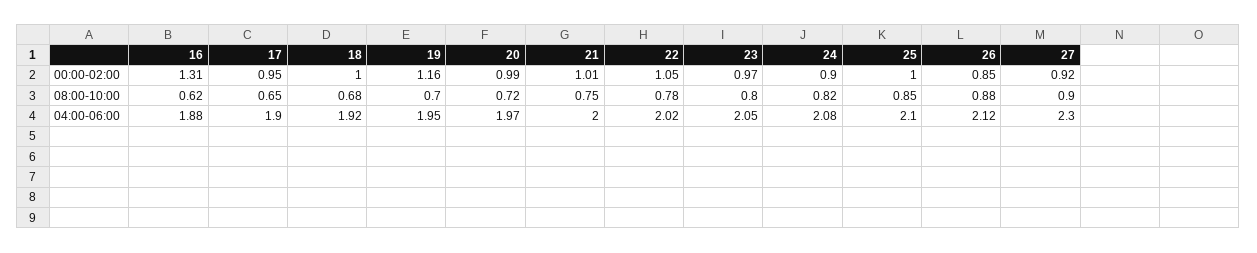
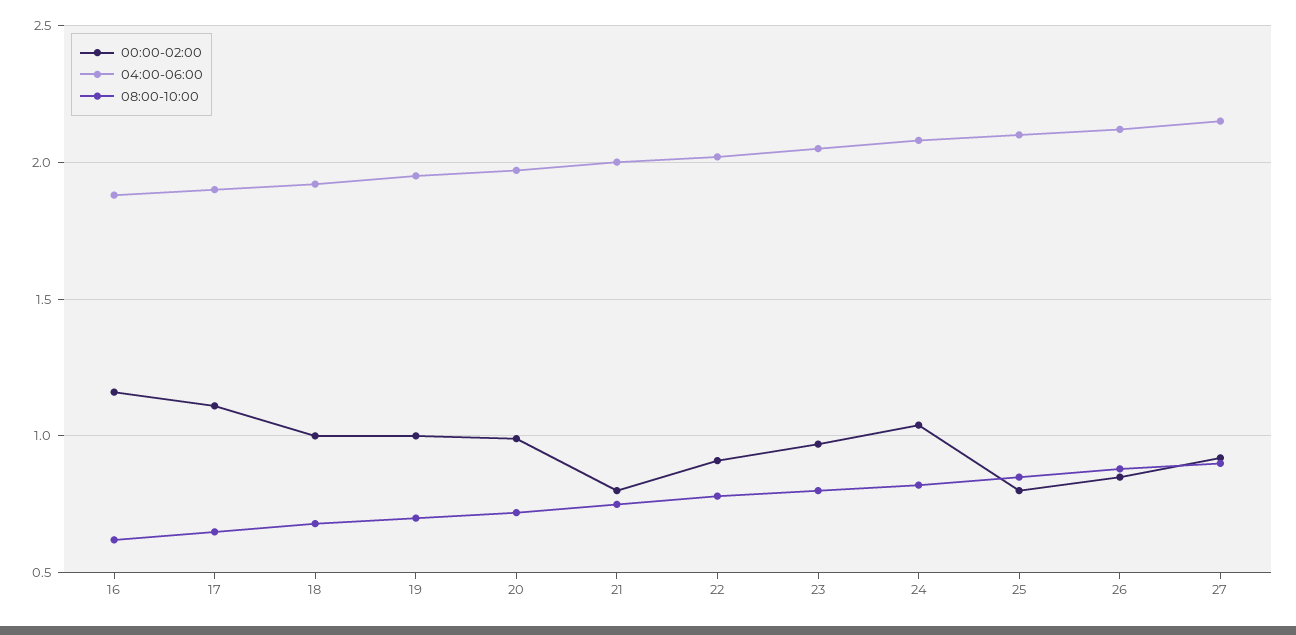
00:00-02:00, 16: 1.31 -> 1.15
00:00-02:00, 17: 0.95 -> 1.1
00:00-02:00, 19: 1.16 -> 1
00:00-02:00, 21: 1.01 -> 0.8
00:00-02:00, 22: 1.05 -> 0.9
00:00-02:00, 24: 0.9 -> 1.05
00:00-02:00, 25: 1 -> 0.8
04:00-06:00, 27: 2.3 -> 2.15

